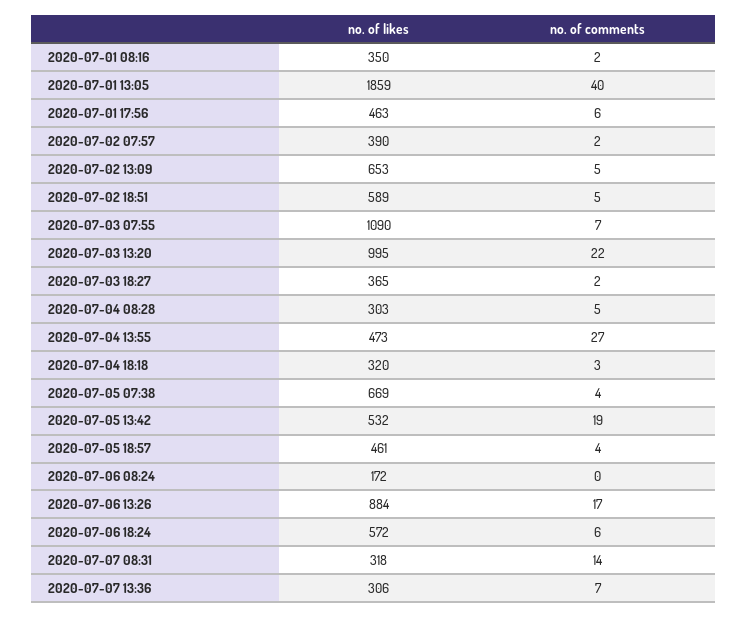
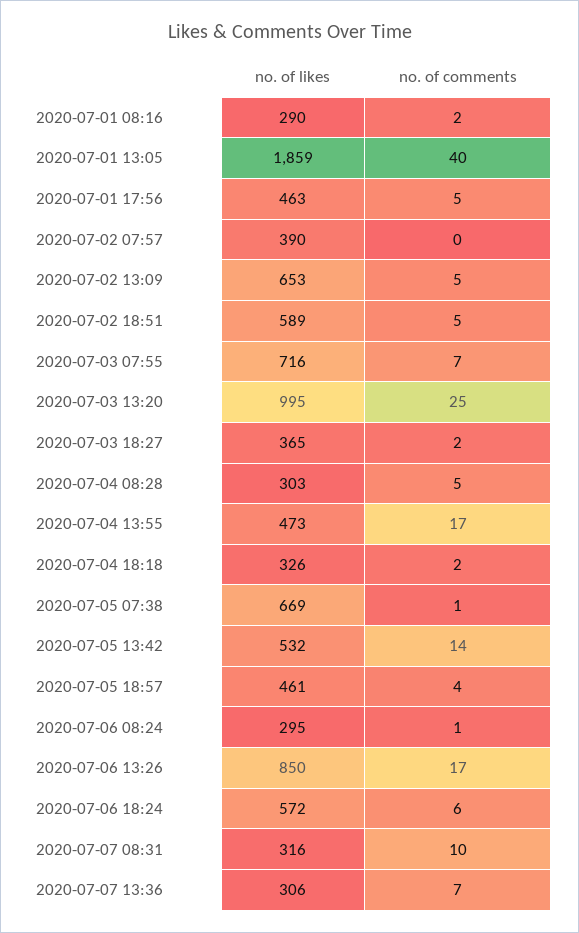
no. of likes, 2020-07-01 08:16: 350 -> 290
no. of comments, 2020-07-01 17:56: 6 -> 5
no. of comments, 2020-07-02 07:57: 2 -> 0
no. of likes, 2020-07-03 07:55: 1090 -> 716
no. of comments, 2020-07-03 13:20: 22 -> 25
no. of comments, 2020-07-04 13:55: 27 -> 17
no. of likes, 2020-07-04 18:18: 320 -> 326
no. of comments, 2020-07-04 18:18: 3 -> 2
no. of comments, 2020-07-05 07:38: 4 -> 1
no. of comments, 2020-07-05 13:42: 19 -> 14
no. of likes, 2020-07-06 08:24: 172 -> 295
no. of comments, 2020-07-06 08:24: 0 -> 1
no. of likes, 2020-07-06 13:26: 884 -> 850
no. of likes, 2020-07-07 08:31: 318 -> 316
no. of comments, 2020-07-07 08:31: 14 -> 10

